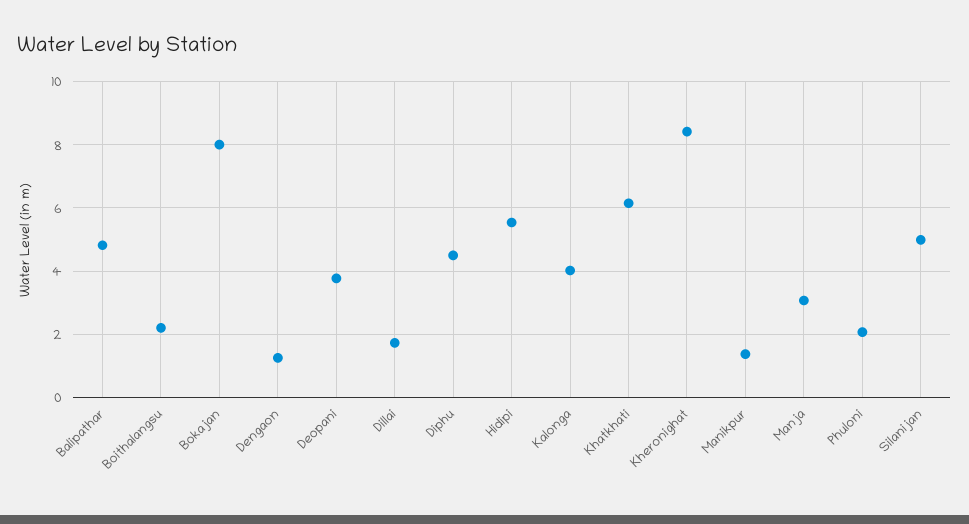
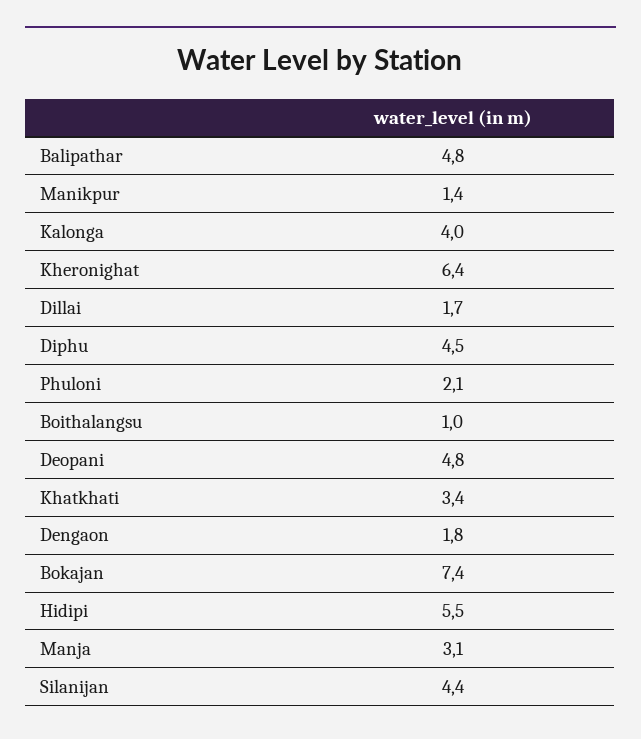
Boithalangsu: 2.2 -> 1
Bokajan: 8 -> 7.4
Dengaon: 1.2 -> 1.8
Deopani: 3.8 -> 4.8
Khatkhati: 6.2 -> 3.4
Kheronighat: 8.4 -> 6.4
Silanijan: 5 -> 4.4

